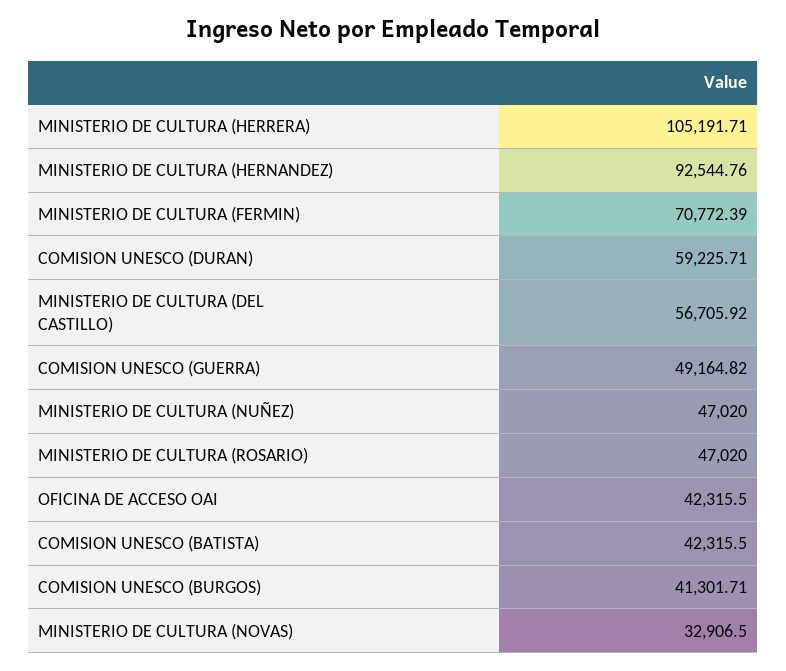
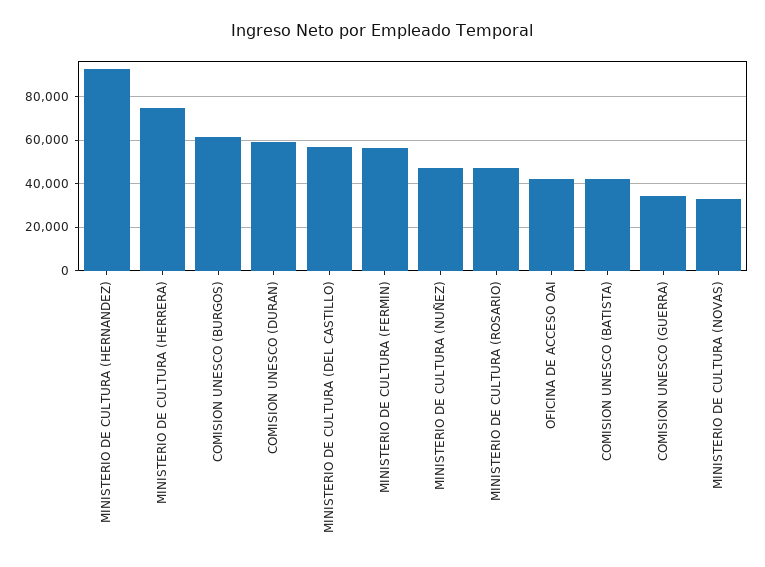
MINISTERIO DE CULTURA (HERRERA): 105191.71 -> 75000
MINISTERIO DE CULTURA (FERMIN): 70772.39 -> 55000
COMISION UNESCO (GUERRA): 49164.82 -> 35000
COMISION UNESCO (BURGOS): 41301.71 -> 60000

